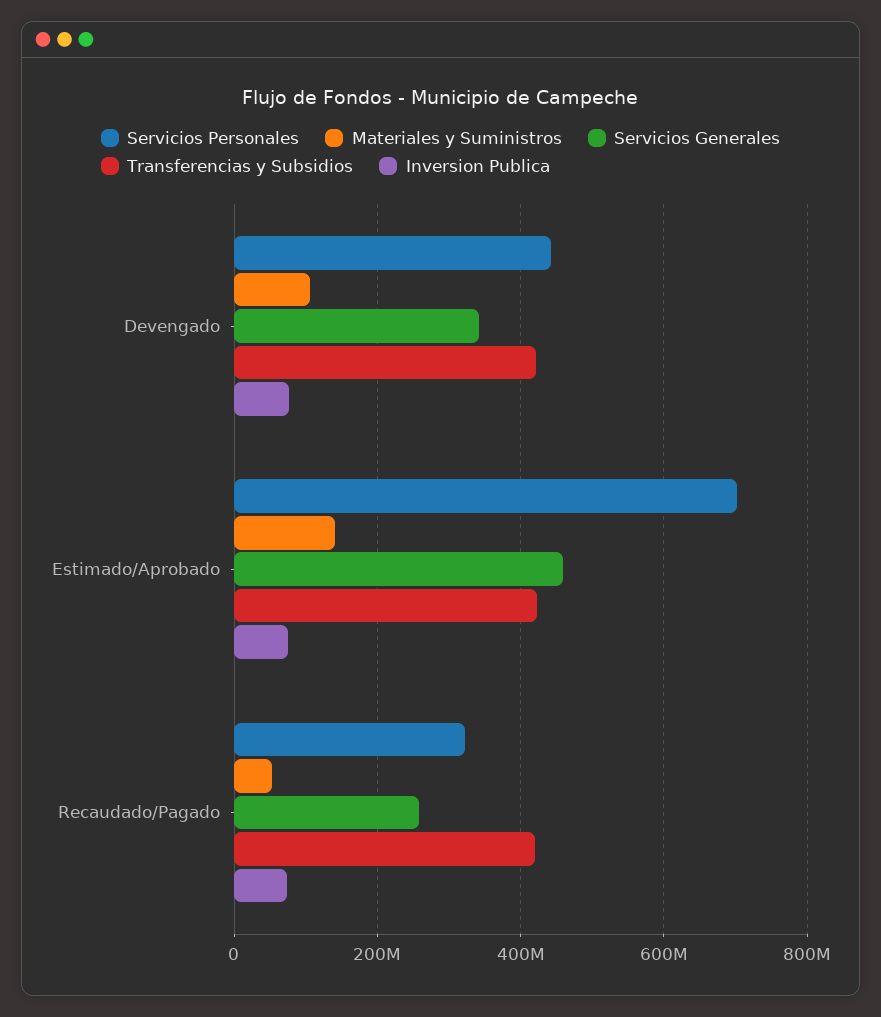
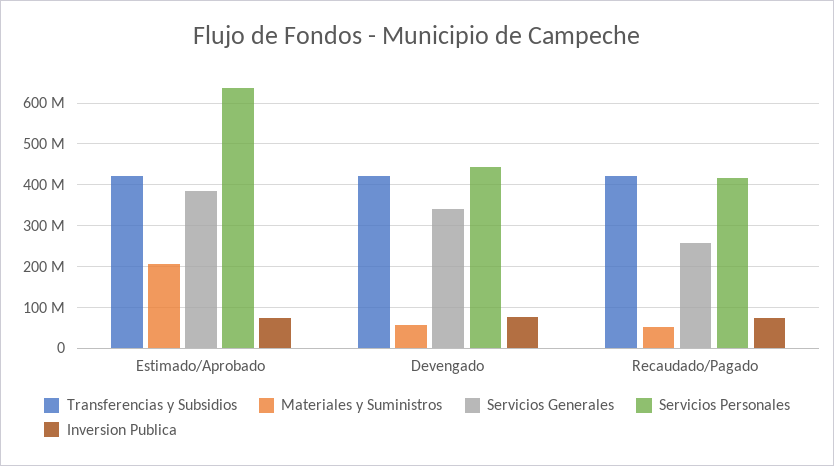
Materiales y Suministros, Devengado: 100000000 -> 60000000
Servicios Personales, Estimado/Aprobado: 700000000 -> 640000000
Materiales y Suministros, Estimado/Aprobado: 140000000 -> 200000000
Servicios Generales, Estimado/Aprobado: 460000000 -> 380000000
Servicios Personales, Recaudado/Pagado: 320000000 -> 420000000

